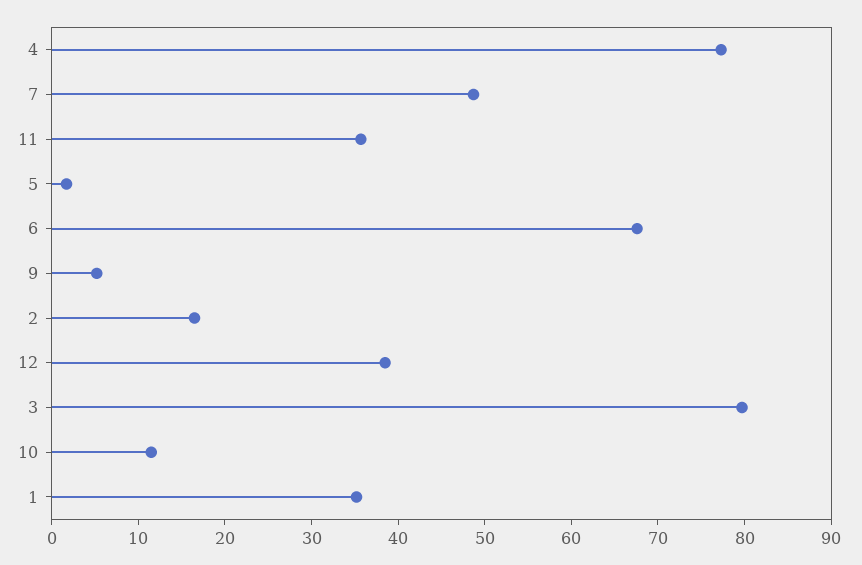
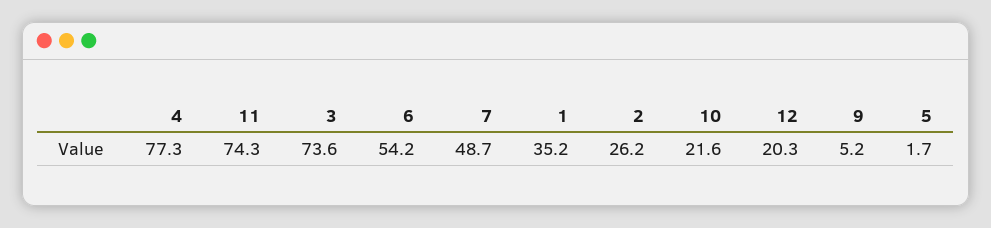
11: 36 -> 74.3
6: 68 -> 54.2
2: 16 -> 26.2
12: 38 -> 20.3
3: 80 -> 73.6
10: 12 -> 21.6

